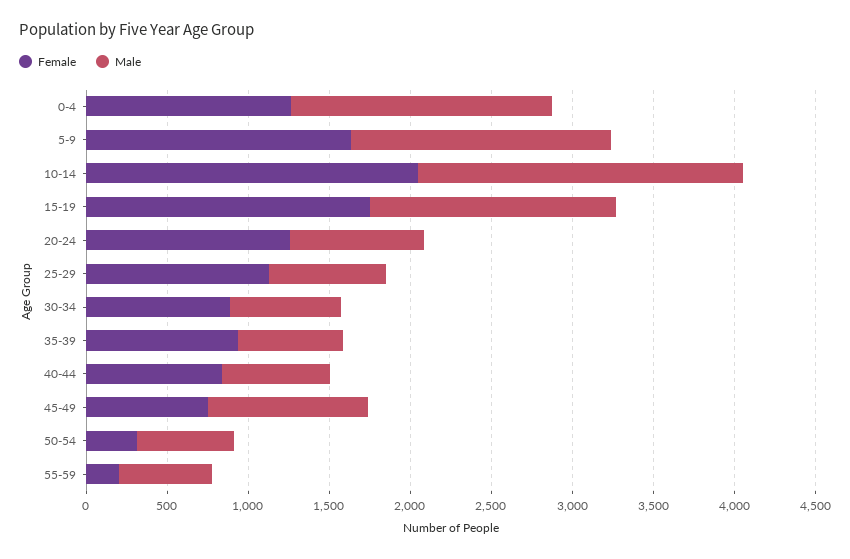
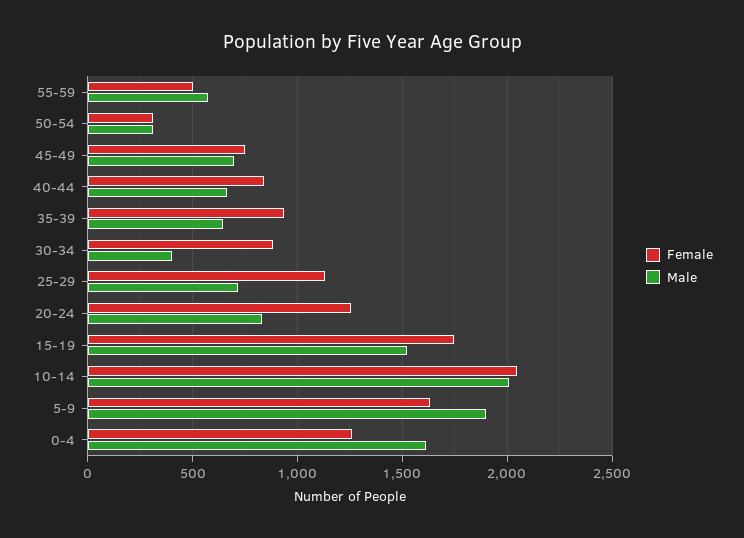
Male, 5-9: 1600 -> 1900
Male, 30-34: 700 -> 400
Male, 45-49: 1000 -> 700
Male, 50-54: 600 -> 300
Female, 55-59: 200 -> 500

